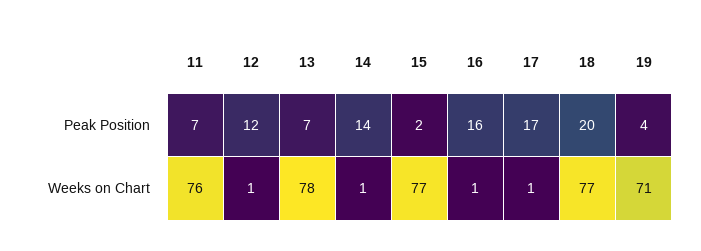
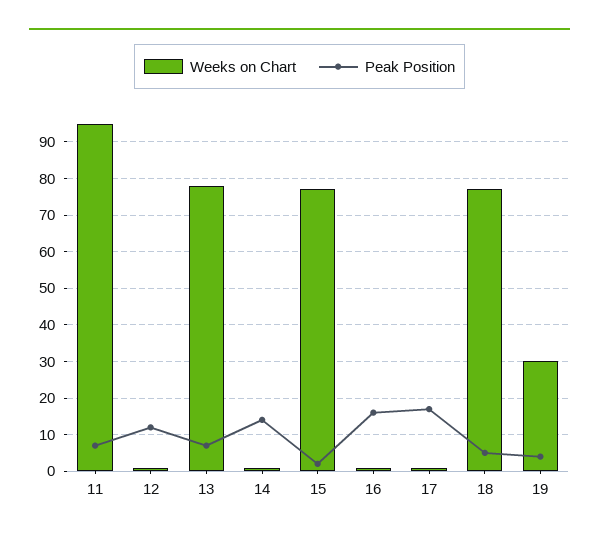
Peak Position, 18: 20 -> 5
Weeks on Chart, 11: 76 -> 95
Weeks on Chart, 19: 71 -> 30

